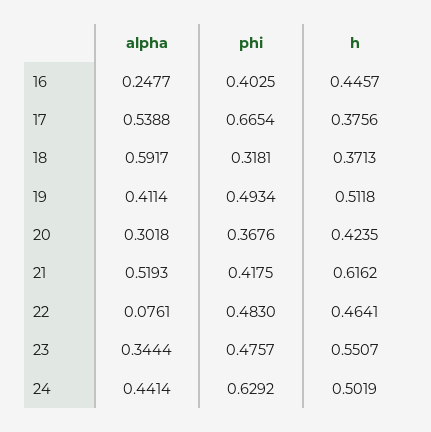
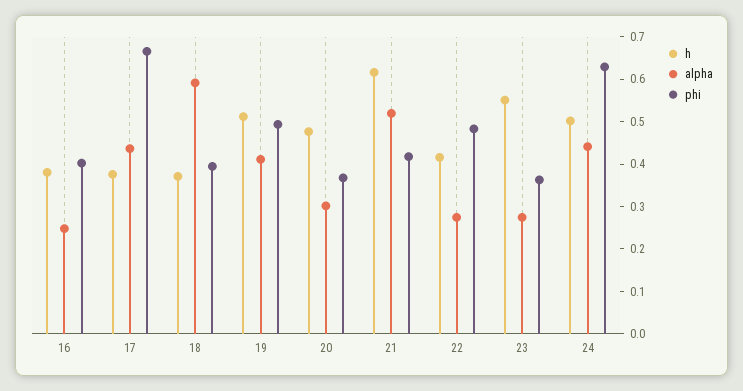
h, 16: 0.4457 -> 0.38
alpha, 17: 0.5388 -> 0.44
phi, 18: 0.3181 -> 0.4
h, 20: 0.4235 -> 0.48
alpha, 22: 0.0761 -> 0.28
h, 22: 0.4641 -> 0.42
alpha, 23: 0.3444 -> 0.28
phi, 23: 0.4757 -> 0.36

